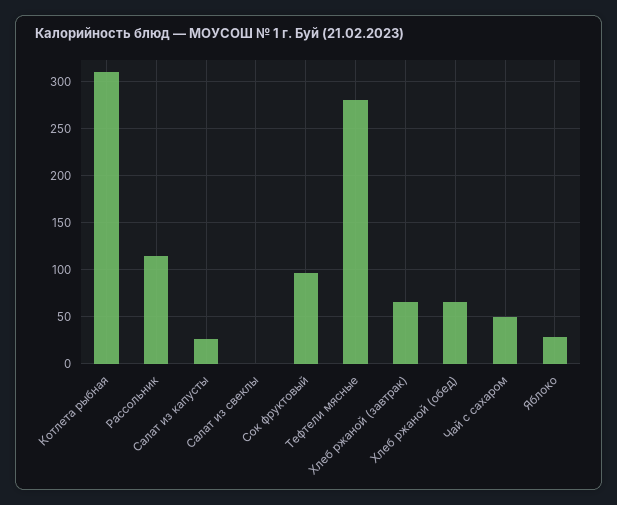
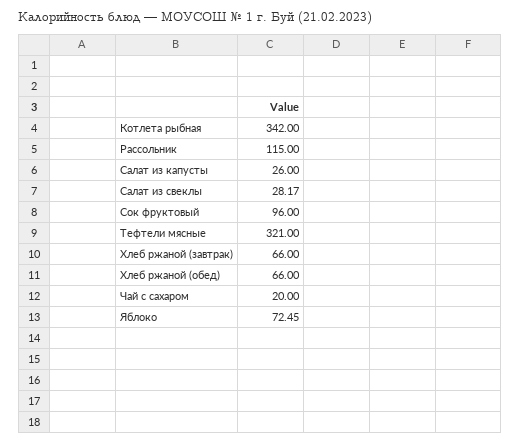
Котлета рыбная: 310 -> 342
Салат из свеклы: 0 -> 28.17
Тефтели мясные: 280 -> 321
Чай с сахаром: 50 -> 20
Яблоко: 30 -> 72.45

